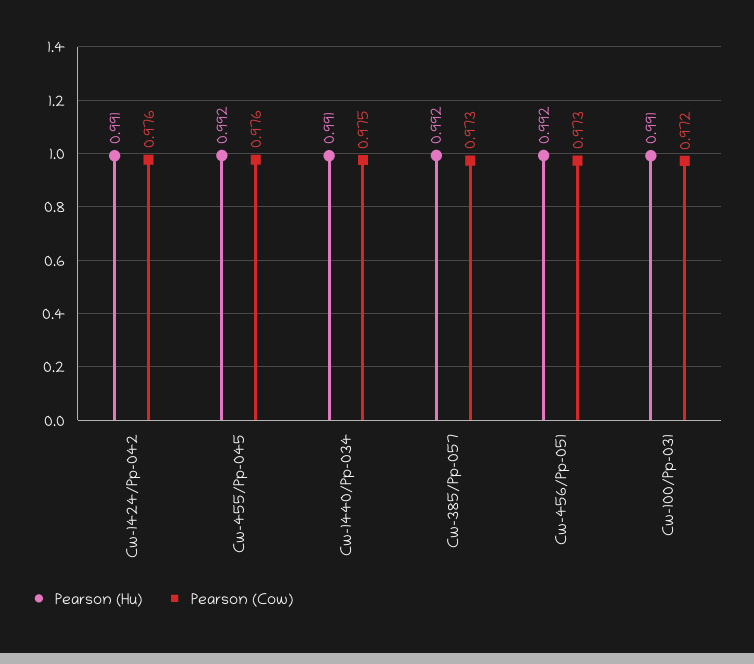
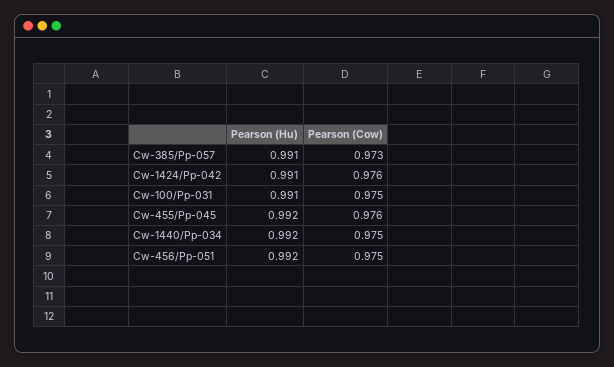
Pearson (Hu), Cw-1440/Pp-034: 0.991 -> 0.992
Pearson (Hu), Cw-385/Pp-057: 0.992 -> 0.991
Pearson (Cow), Cw-456/Pp-051: 0.973 -> 0.975
Pearson (Cow), Cw-100/Pp-031: 0.972 -> 0.975

